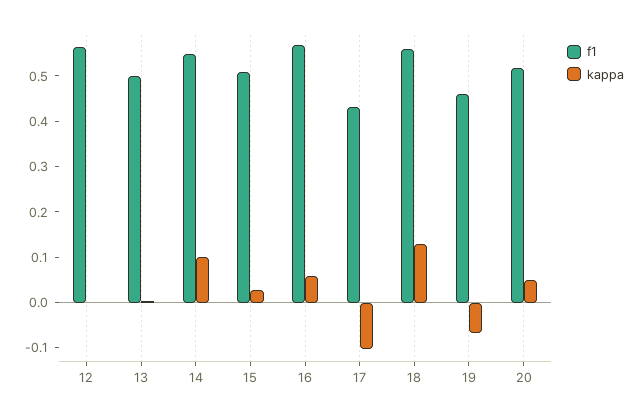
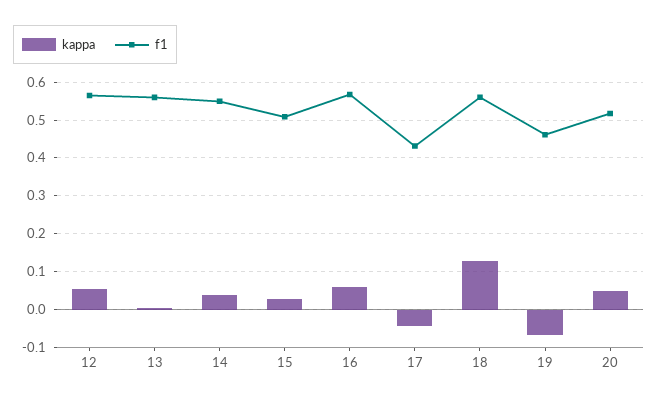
kappa, 12: 0 -> 0.06
f1, 13: 0.5 -> 0.56
kappa, 14: 0.1 -> 0.04
kappa, 17: -0.1 -> -0.04

